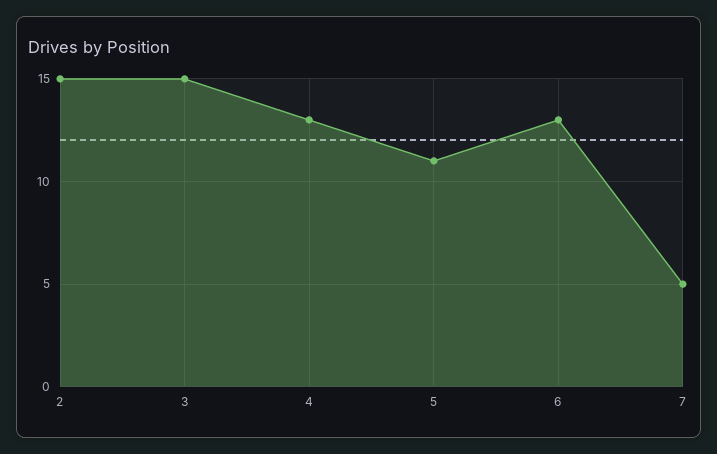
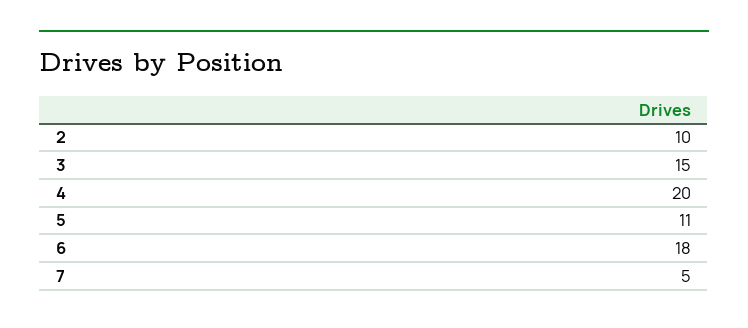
2: 15 -> 10
4: 13 -> 20
6: 13 -> 18

